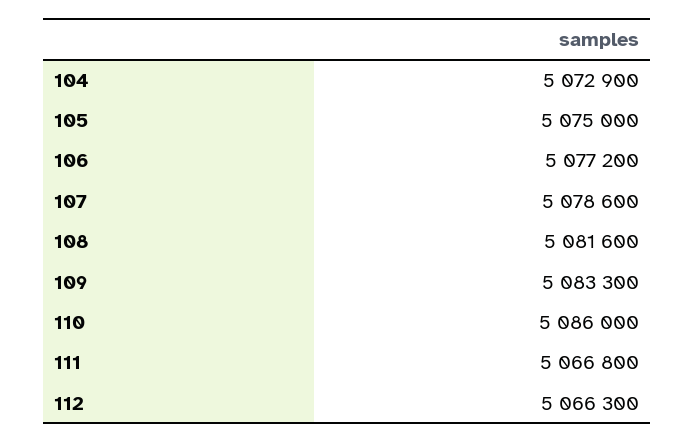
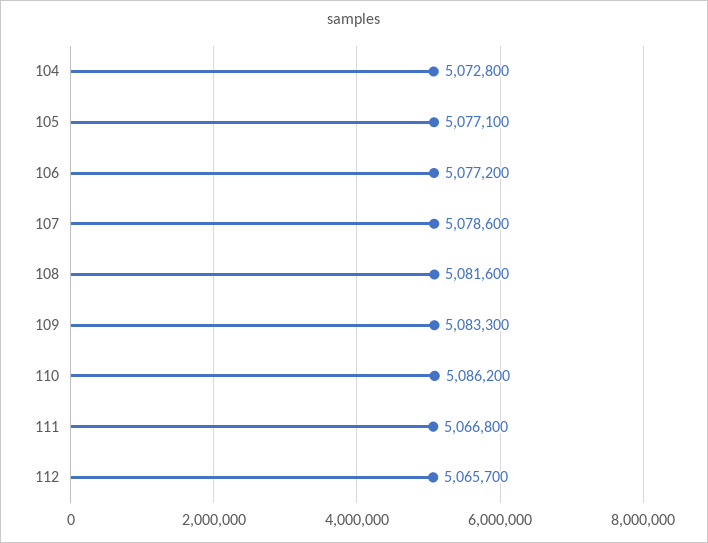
104: 5072900 -> 5072800
105: 5075000 -> 5077100
110: 5086000 -> 5086200
112: 5066300 -> 5065700

